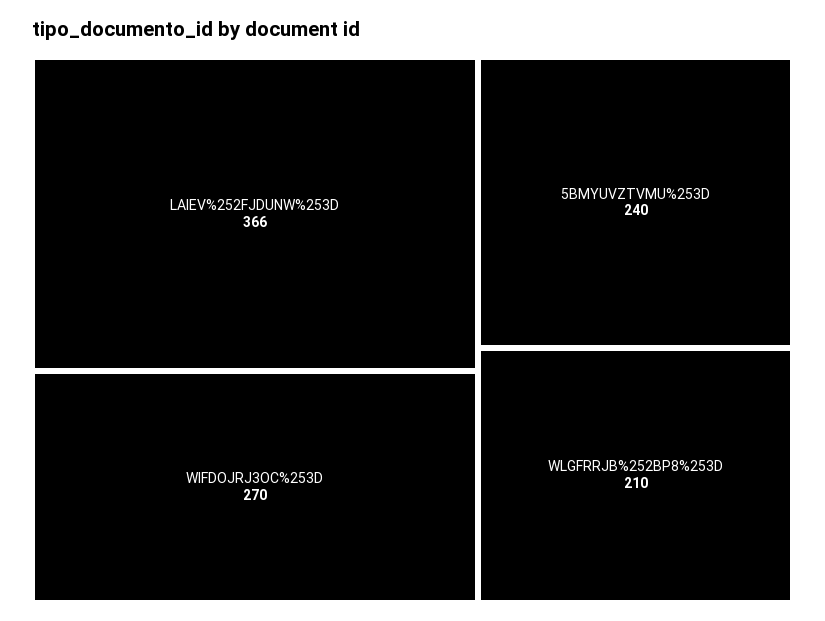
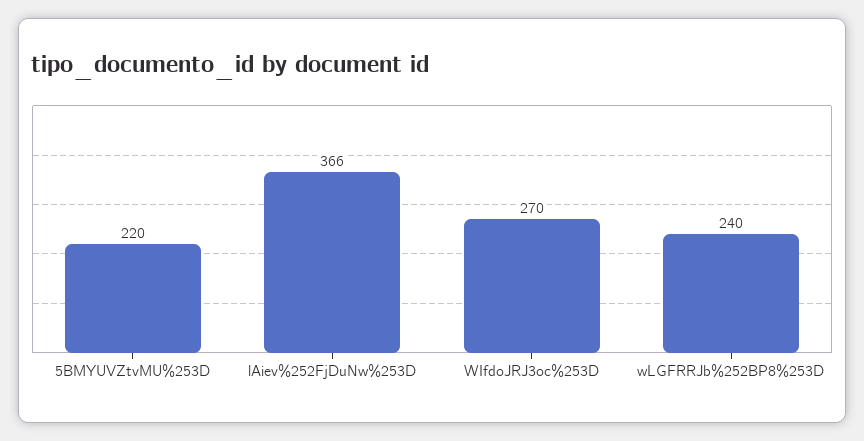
5BMYUVZTVMU%253D: 240 -> 220
WLGFRRJB%252BP8%253D: 210 -> 240

